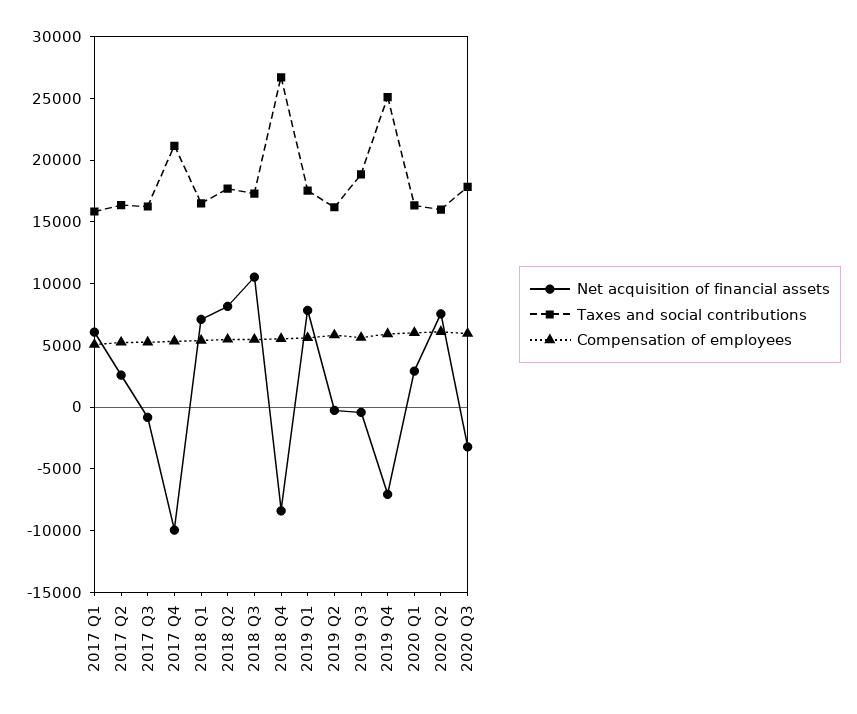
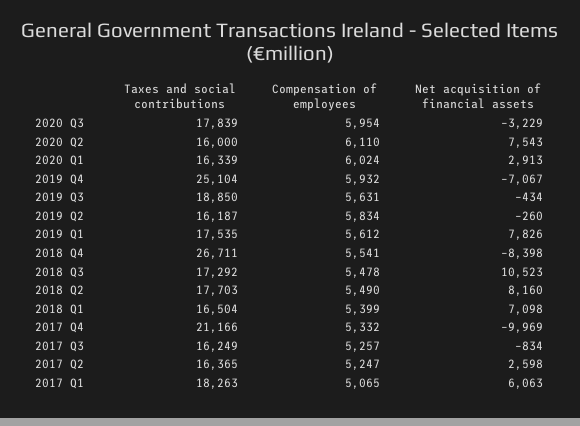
Taxes and social contributions, 2017 Q1: 16000 -> 18263

